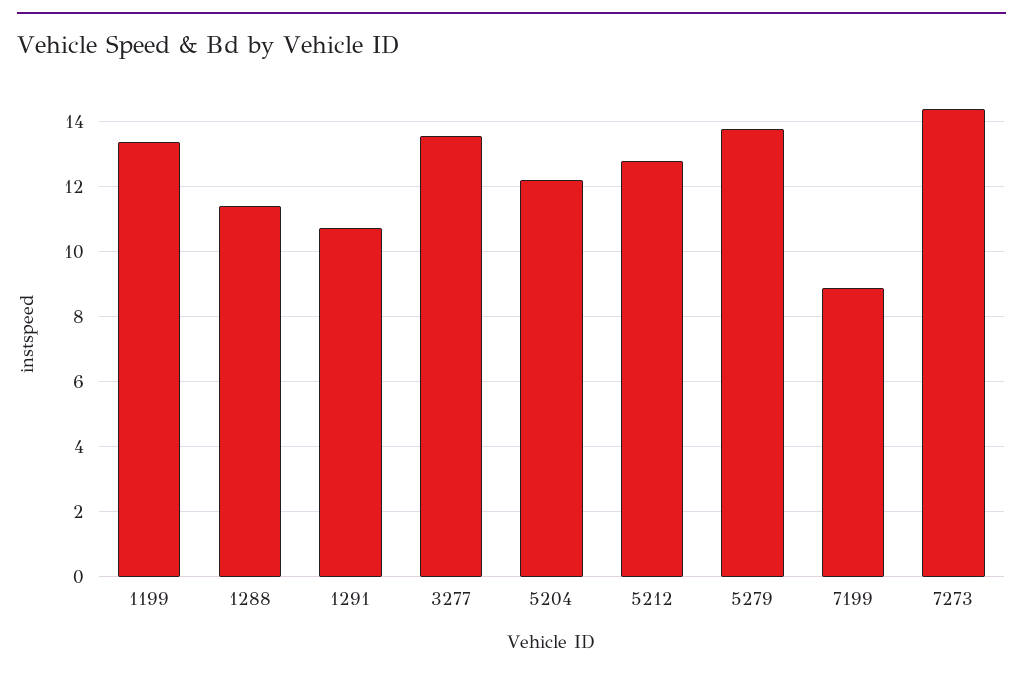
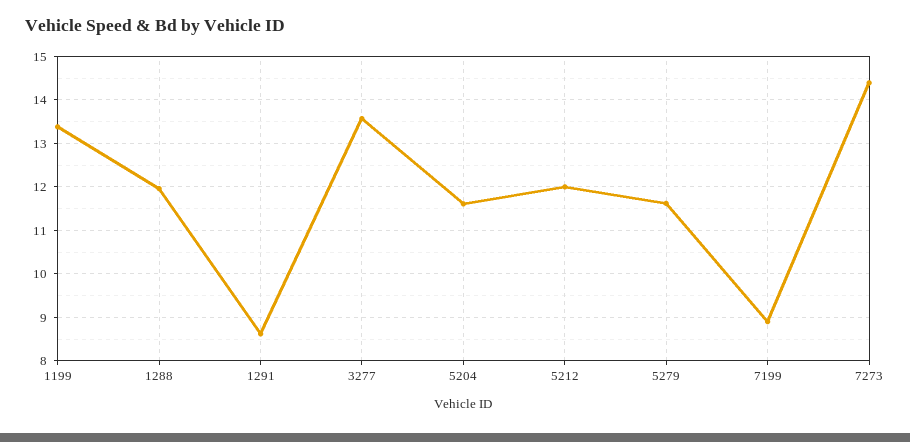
1288: 11.4 -> 12
1291: 10.8 -> 8.6
5204: 12.2 -> 11.6
5212: 12.8 -> 12
5279: 13.8 -> 11.6

